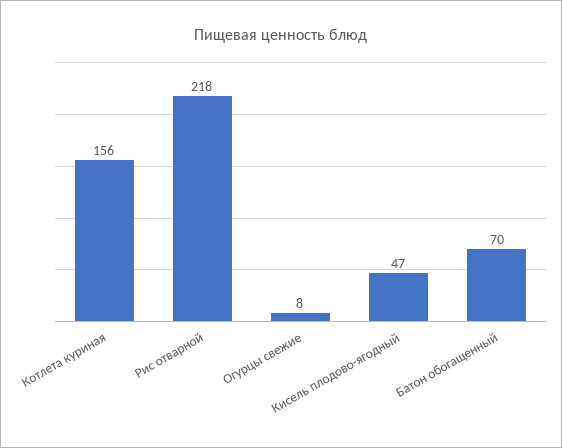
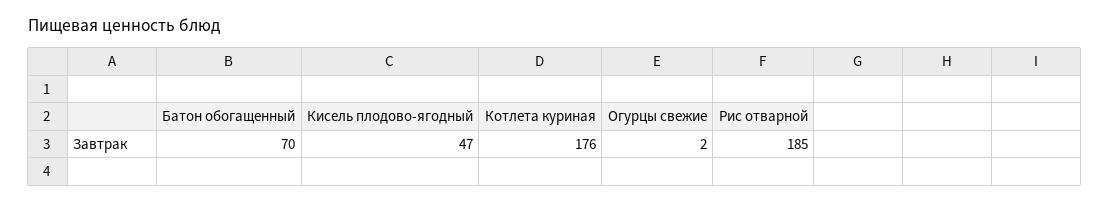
Котлета куриная: 156 -> 176
Рис отварной: 218 -> 185
Огурцы свежие: 8 -> 2

